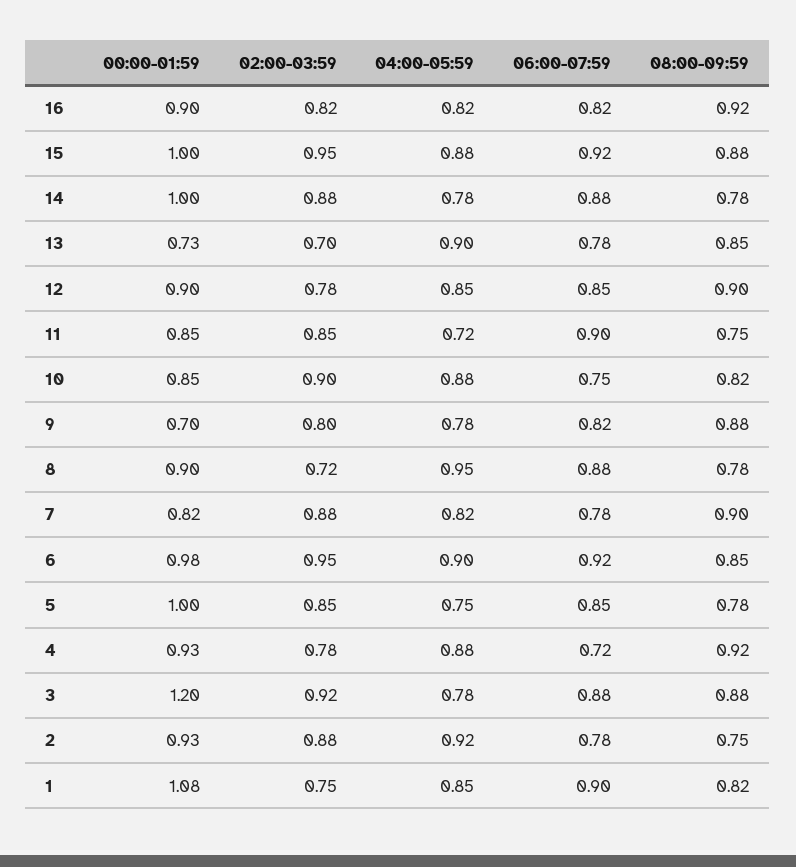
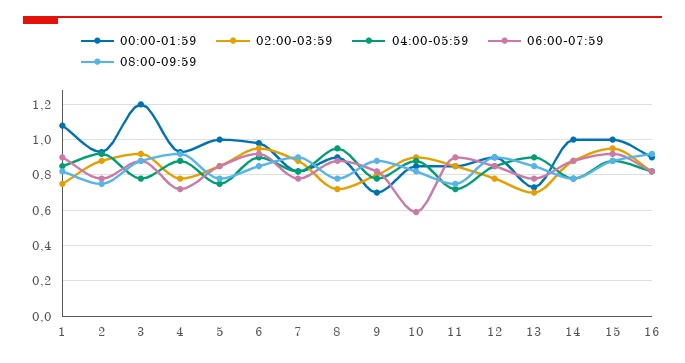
06:00-07:59, 10: 0.75 -> 0.6

